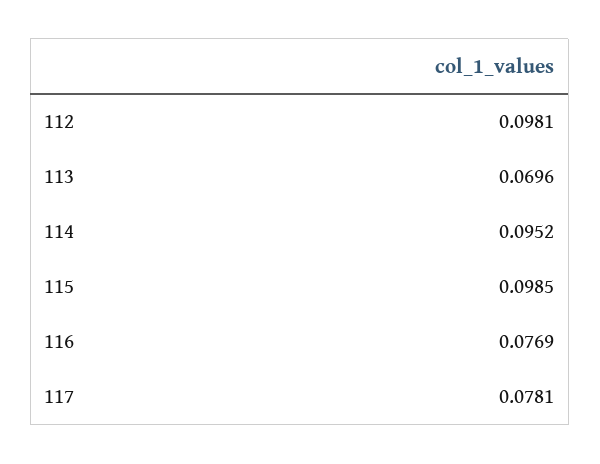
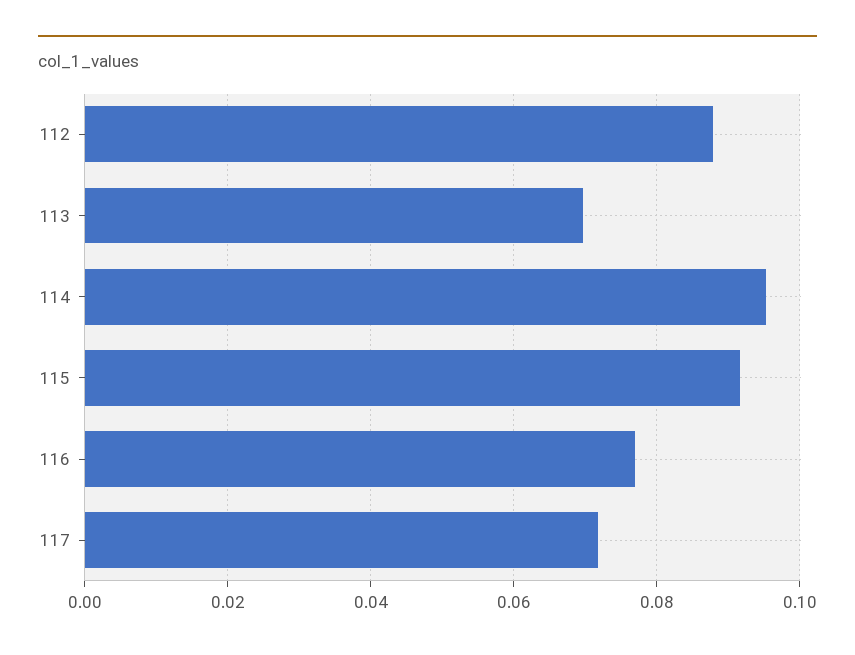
112: 0.0981 -> 0.088
115: 0.0985 -> 0.092
117: 0.0781 -> 0.072

